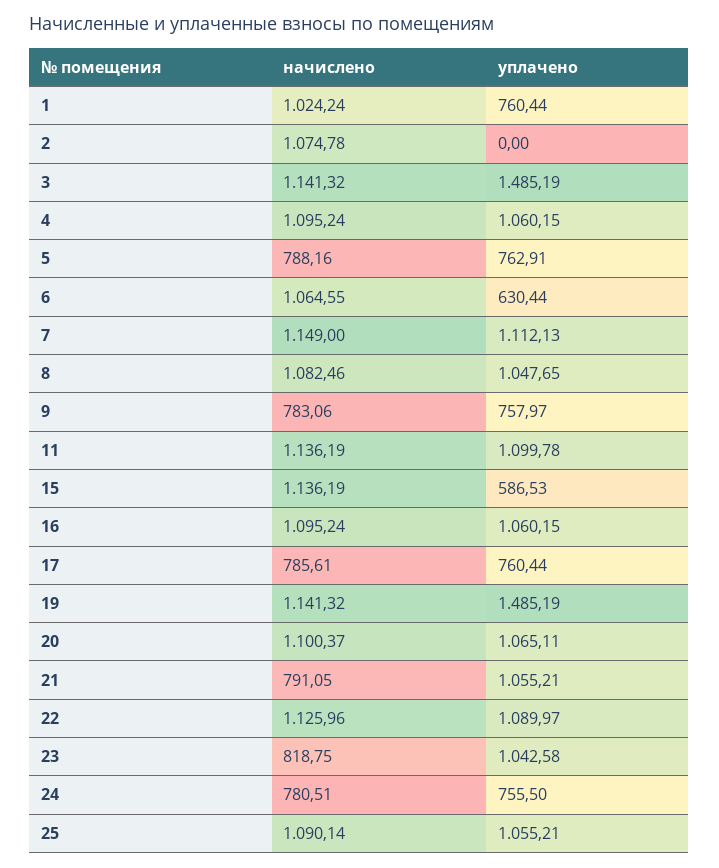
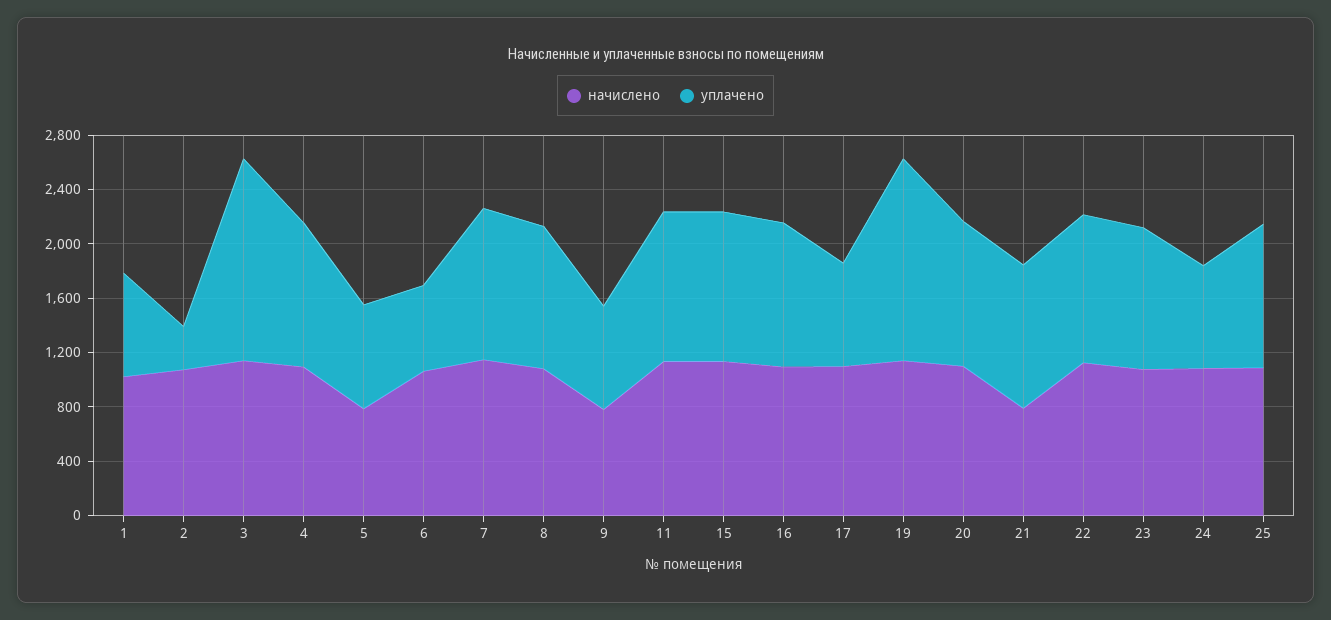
уплачено, 2: 0 -> 300
уплачено, 15: 586.53 -> 1100
начислено, 17: 785.61 -> 1100
начислено, 23: 818.75 -> 1100
начислено, 24: 780.51 -> 1100

